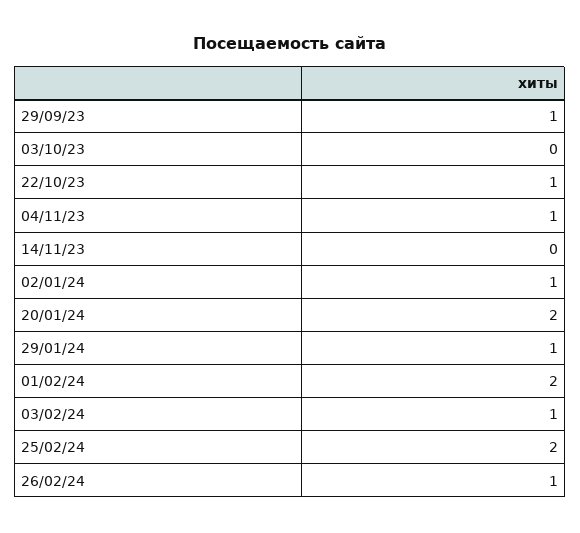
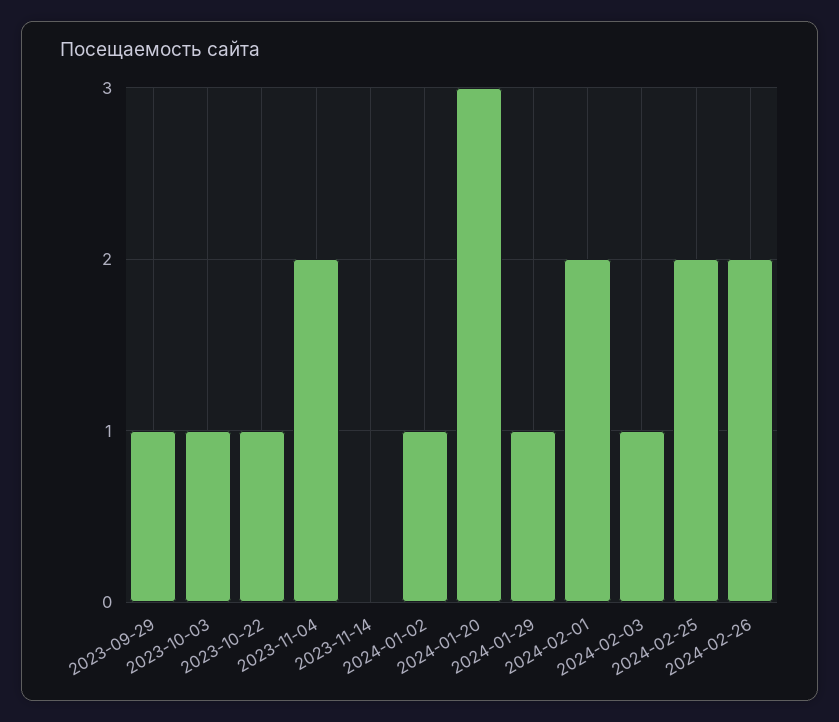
03/10/23: 0 -> 1
04/11/23: 1 -> 2
20/01/24: 2 -> 3
26/02/24: 1 -> 2

